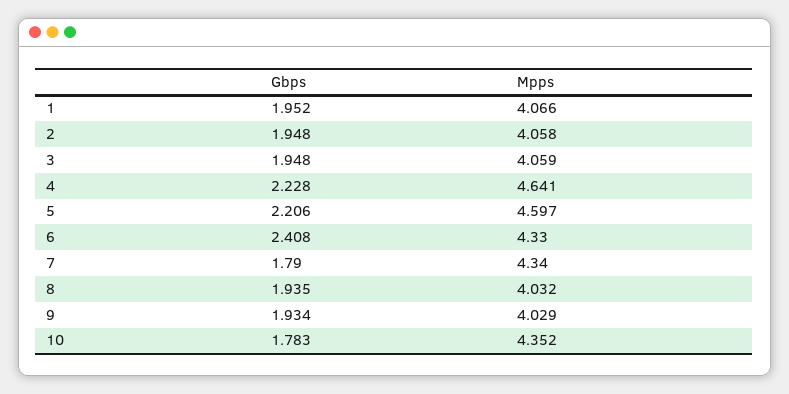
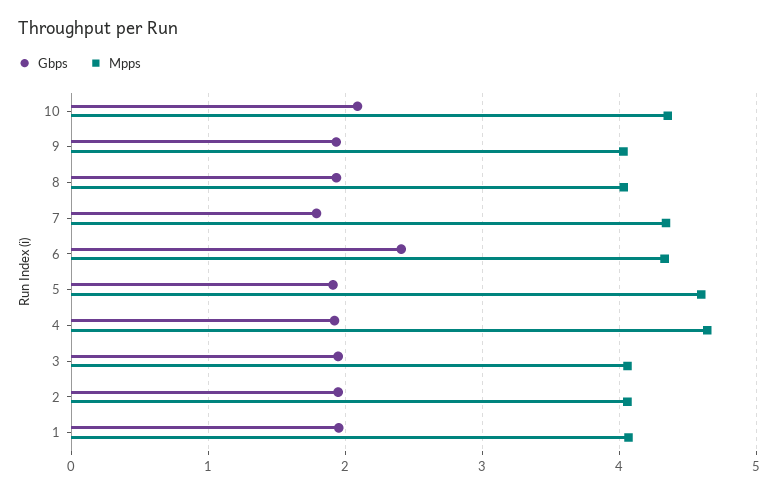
Gbps, 4: 2.228 -> 1.9
Gbps, 5: 2.206 -> 1.9
Gbps, 10: 1.783 -> 2.1

